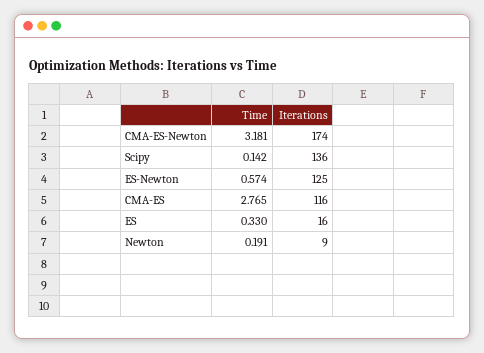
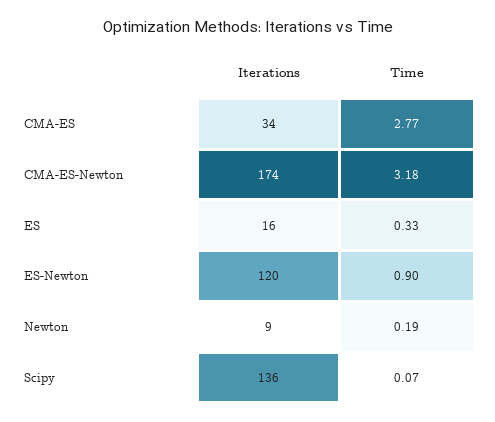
Time, Scipy: 0.142 -> 0.07
Time, ES-Newton: 0.574 -> 0.9
Iterations, ES-Newton: 125 -> 120
Iterations, CMA-ES: 116 -> 34

